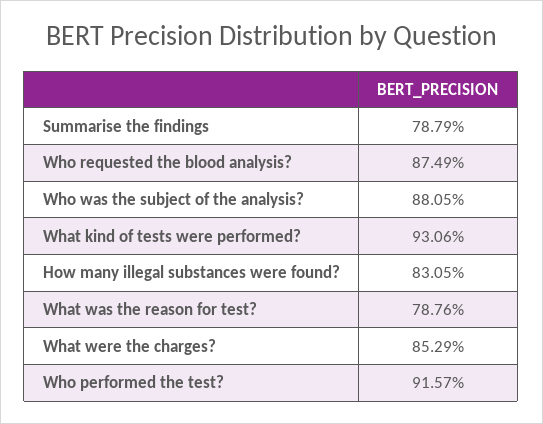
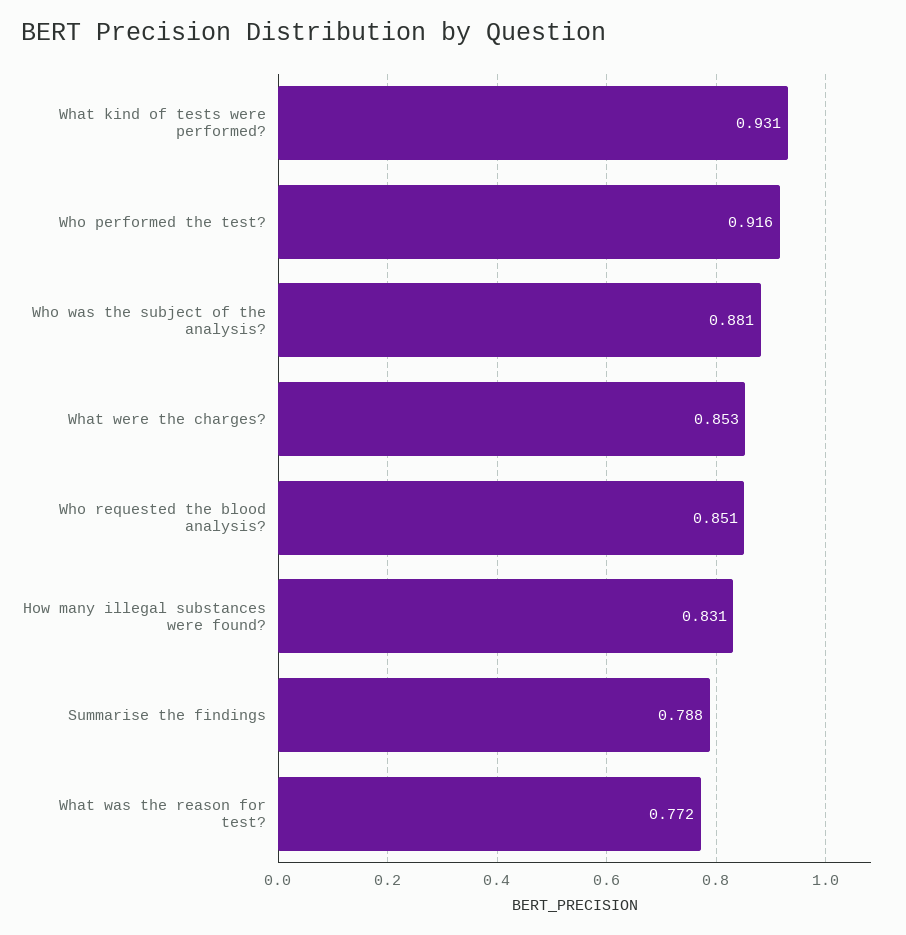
Who requested the blood analysis?: 0.8749 -> 0.851
What was the reason for test?: 0.7876 -> 0.772

